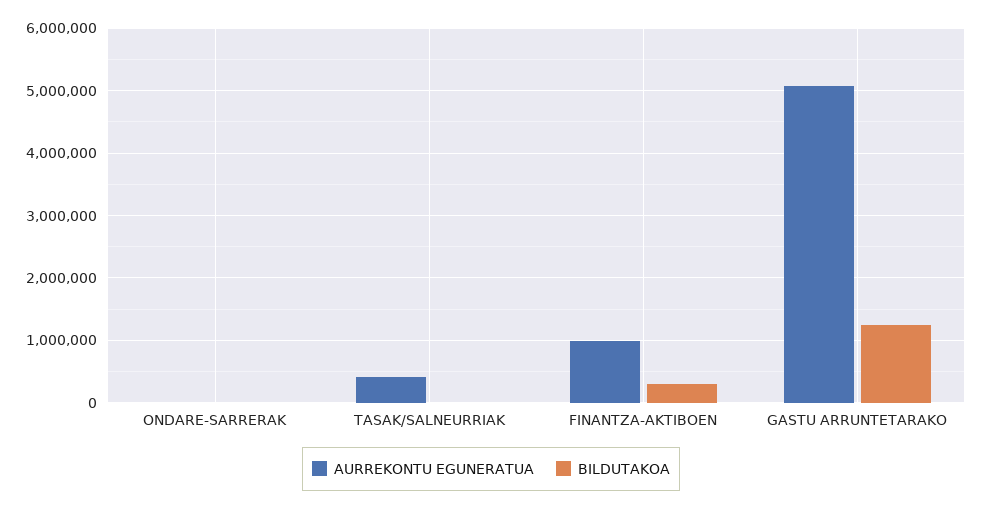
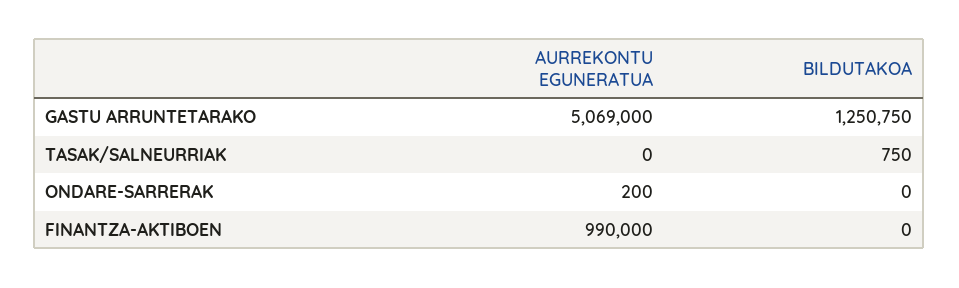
AURREKONTU EGUNERATUA, TASAK/SALNEURRIAK: 400000 -> 0
BILDUTAKOA, FINANTZA-AKTIBOEN: 300000 -> 0

